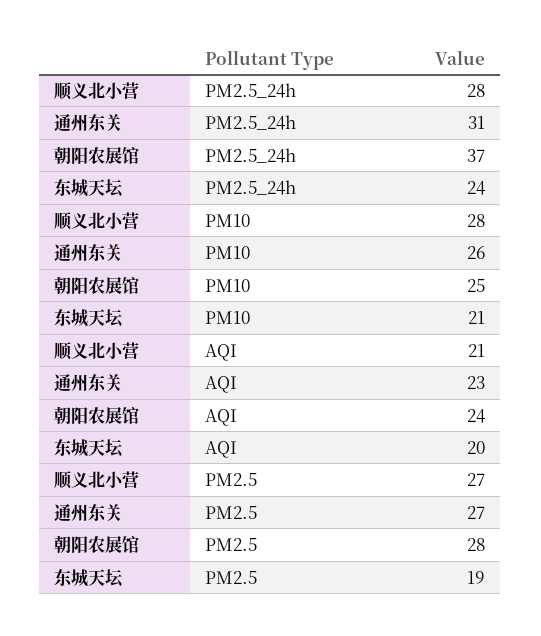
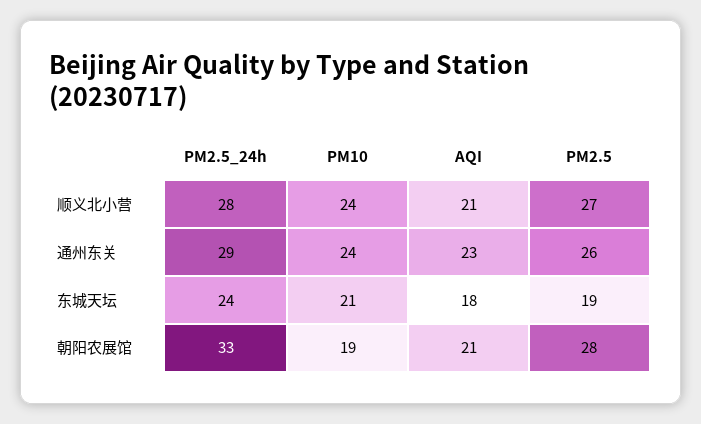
通州东关, PM2.5_24h: 31 -> 29
朝阳农展馆, PM2.5_24h: 37 -> 33
顺义北小营, PM10: 28 -> 24
通州东关, PM10: 26 -> 24
朝阳农展馆, PM10: 25 -> 19
朝阳农展馆, AQI: 24 -> 21
东城天坛, AQI: 20 -> 18
通州东关, PM2.5: 27 -> 26

